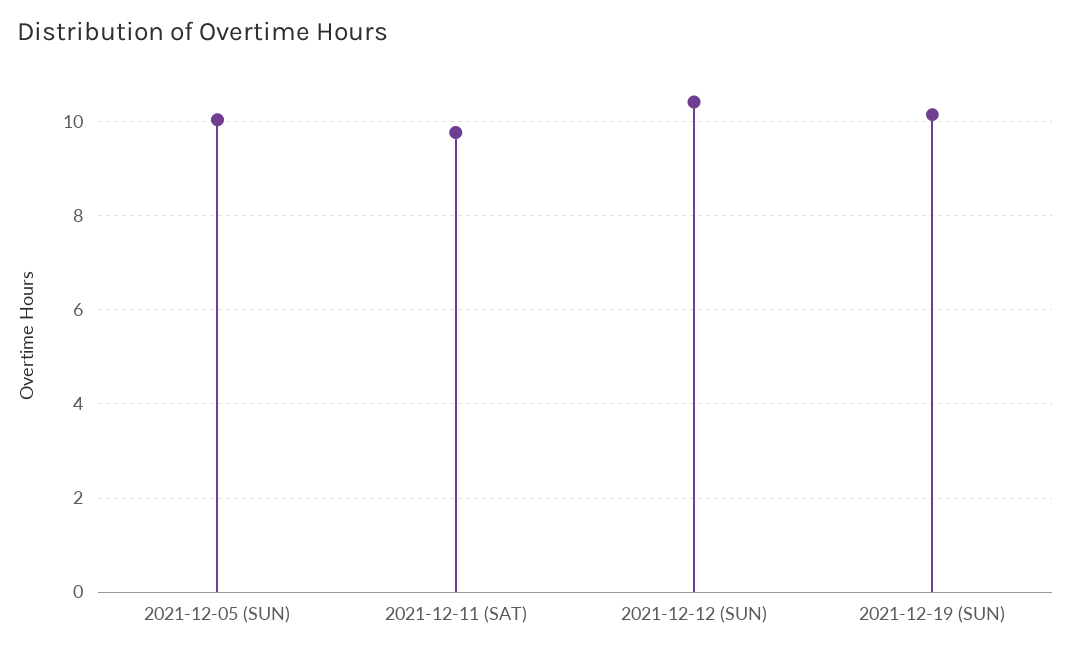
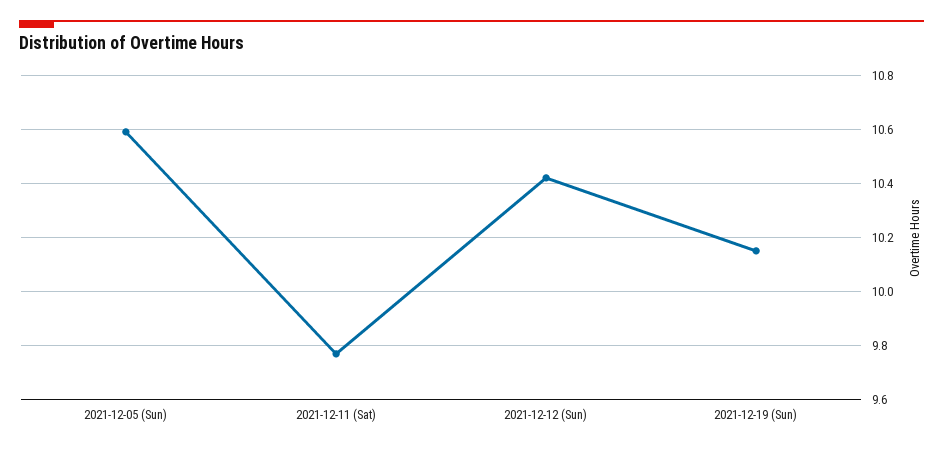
2021-12-05 (SUN): 10 -> 10.6

